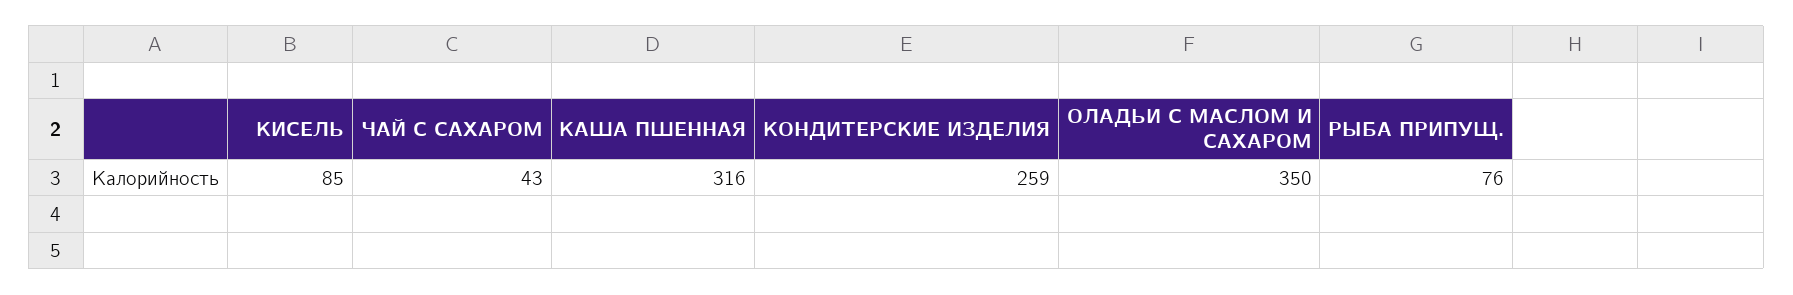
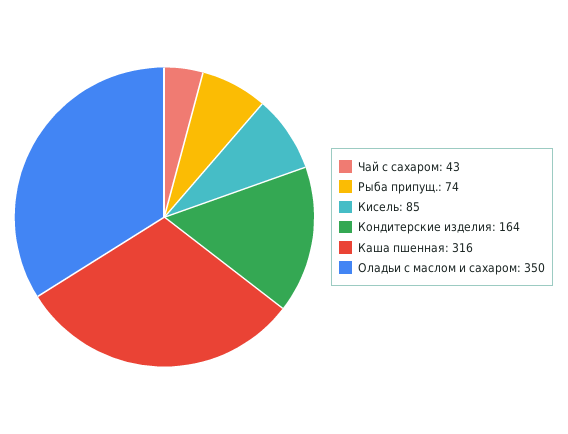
КОНДИТЕРСКИЕ ИЗДЕЛИЯ: 259 -> 164
РЫБА ПРИПУЩ.: 76 -> 74

